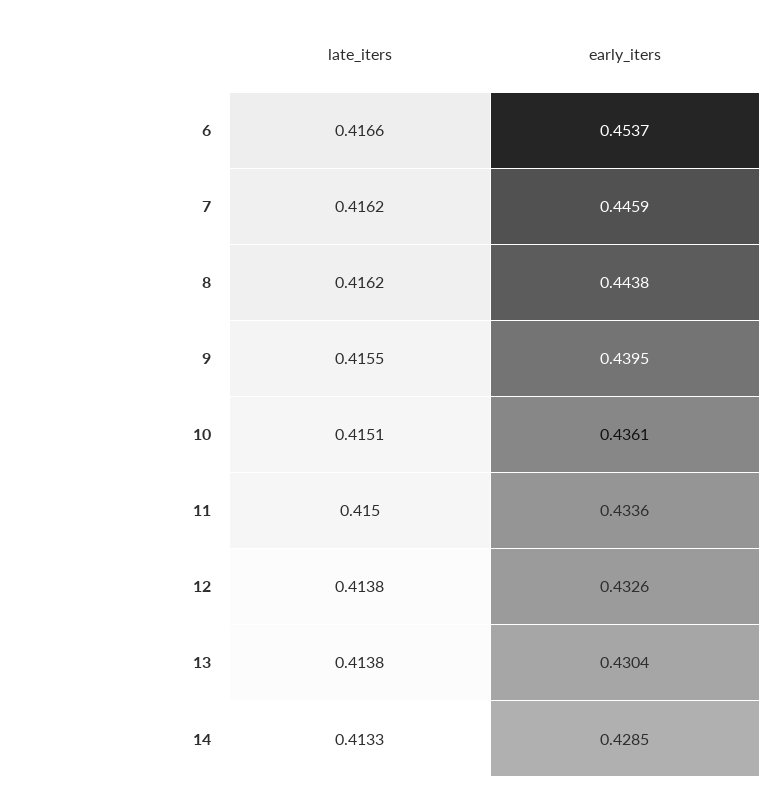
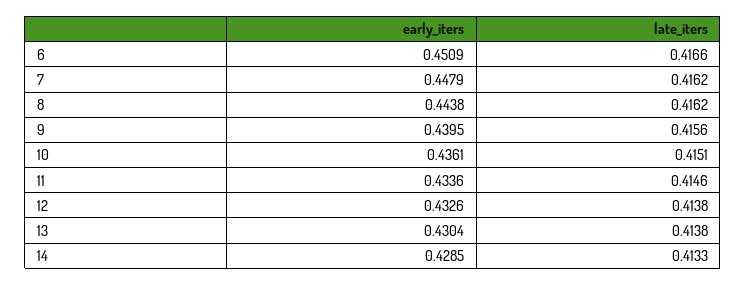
early_iters, 6: 0.4537 -> 0.4509
early_iters, 7: 0.4459 -> 0.4479
late_iters, 9: 0.4155 -> 0.4156
late_iters, 11: 0.415 -> 0.4146

